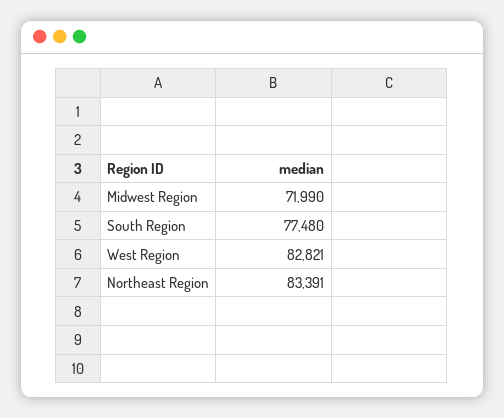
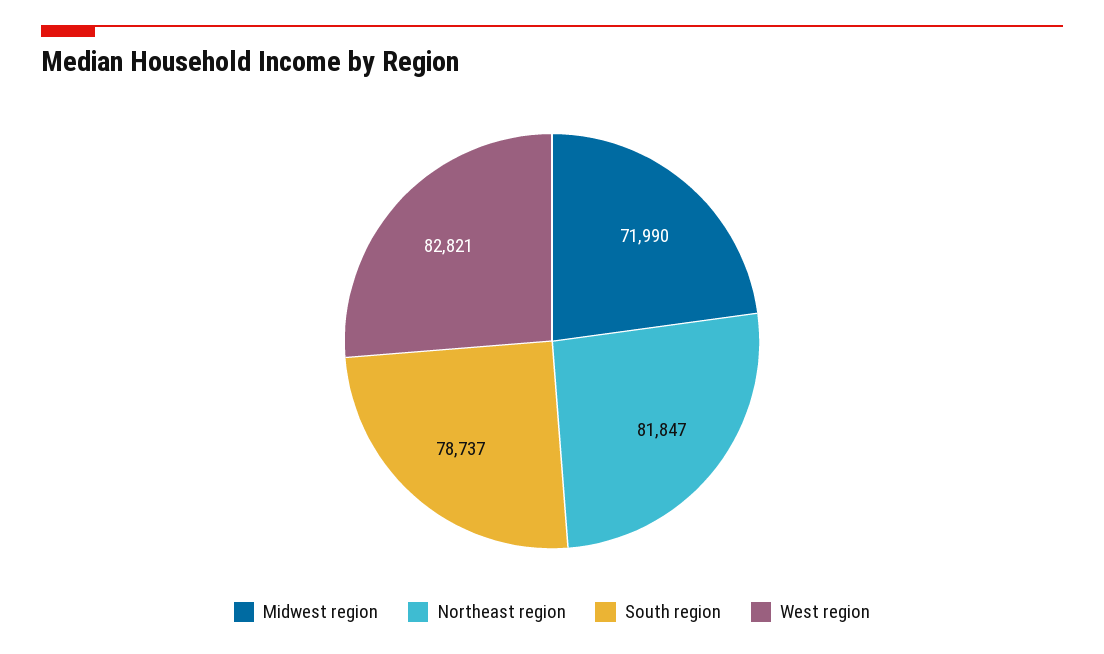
South Region: 77480 -> 78737
Northeast Region: 83391 -> 81847

